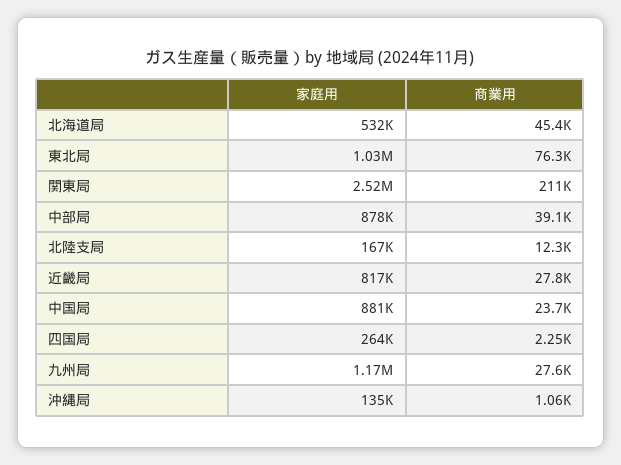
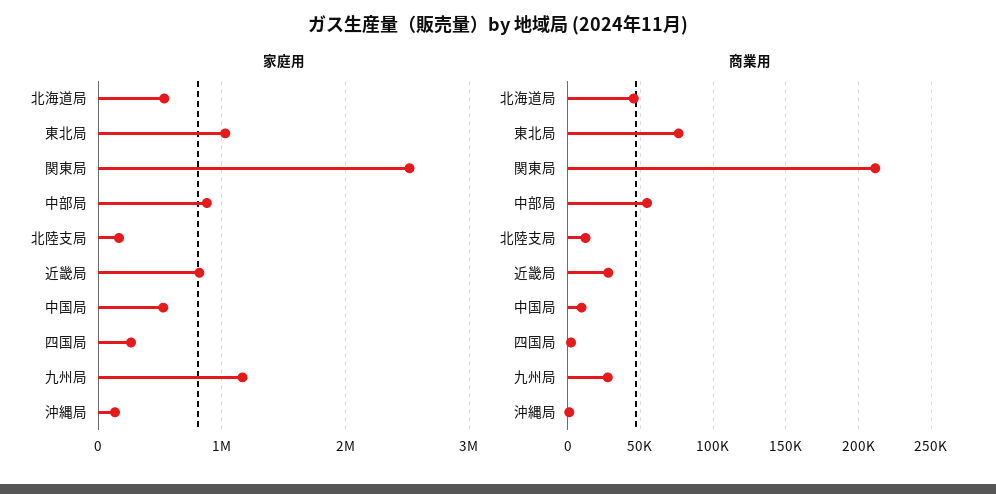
商業用, 中部局: 39100 -> 55000
家庭用, 中国局: 881000 -> 500000
商業用, 中国局: 23700 -> 10000

